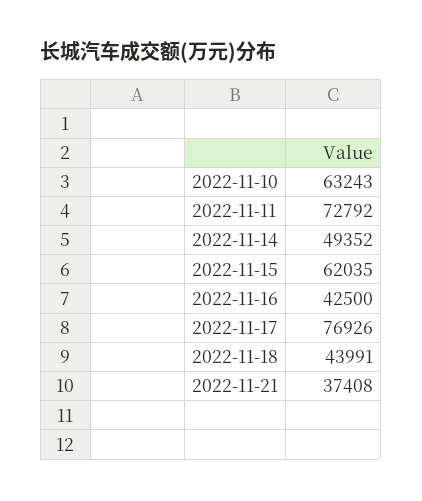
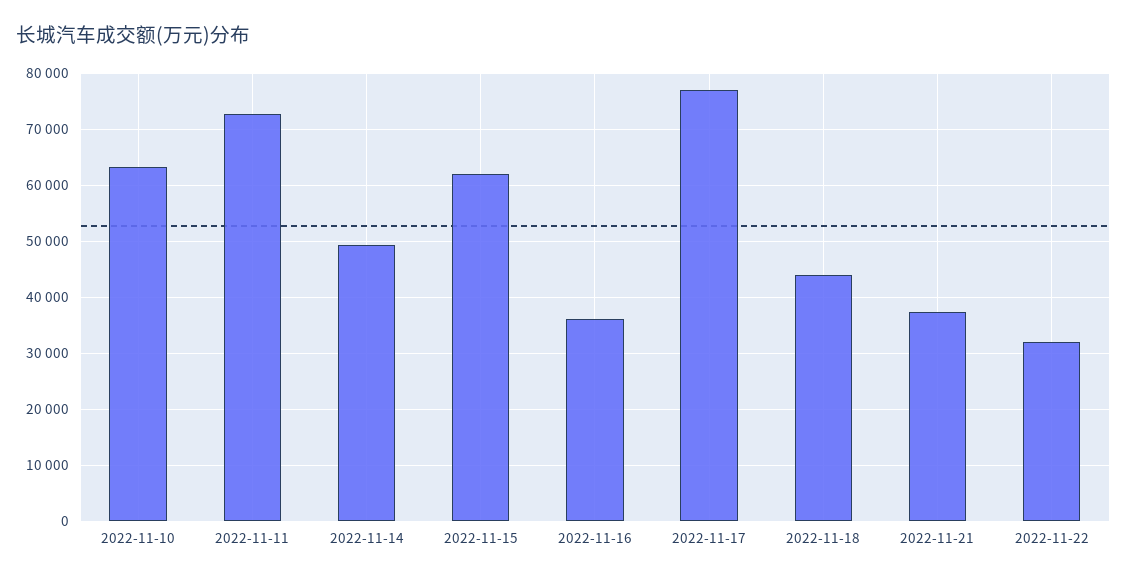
2022-11-16: 42500 -> 36000
2022-11-22: none -> 32000

